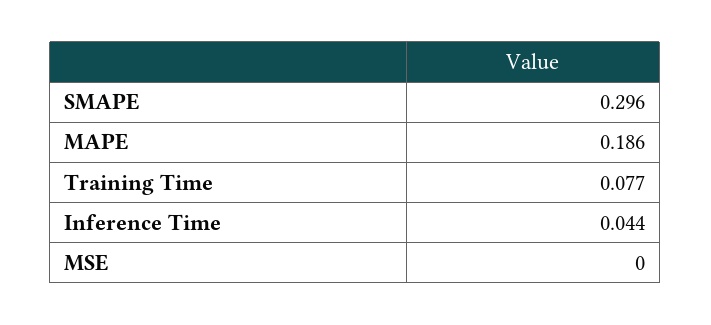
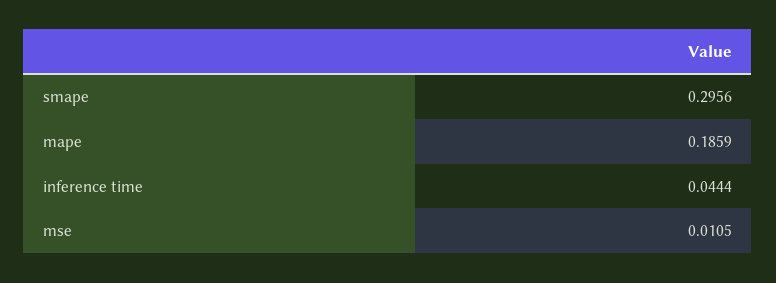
Training Time: 0.077 -> none
MSE: 0 -> 0.0105

